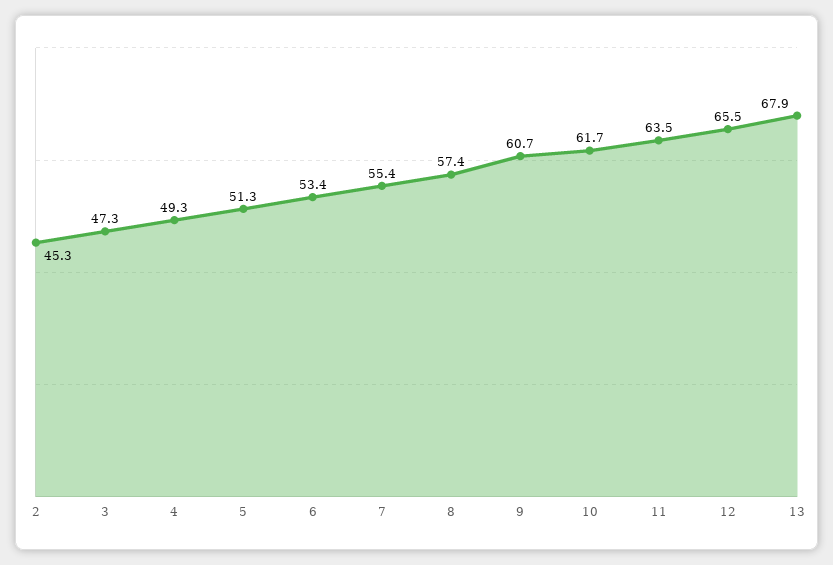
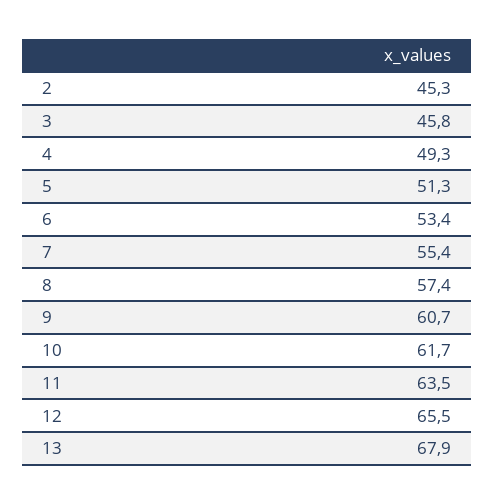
3: 47.3 -> 45.8

